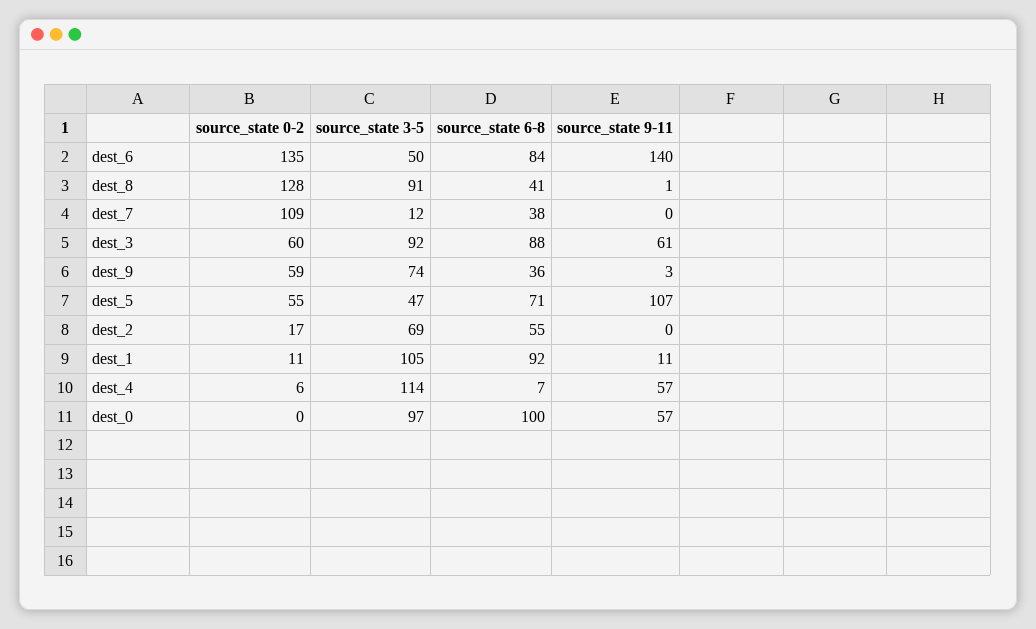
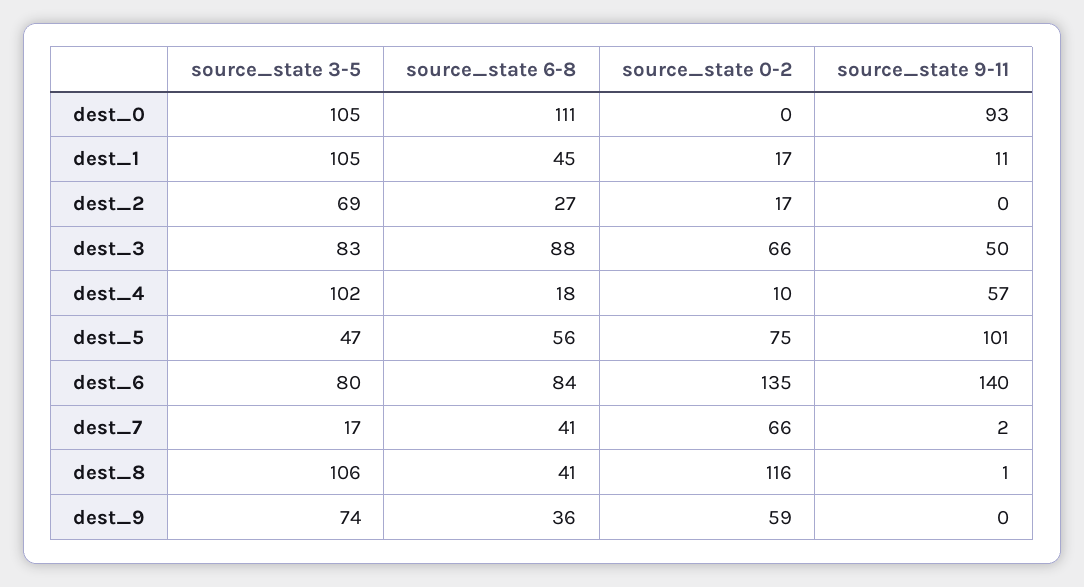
source_state 3-5, dest_6: 50 -> 80
source_state 0-2, dest_8: 128 -> 116
source_state 3-5, dest_8: 91 -> 106
source_state 0-2, dest_7: 109 -> 66
source_state 3-5, dest_7: 12 -> 17
source_state 6-8, dest_7: 38 -> 41
source_state 9-11, dest_7: 0 -> 2
source_state 0-2, dest_3: 60 -> 66
source_state 3-5, dest_3: 92 -> 83
source_state 9-11, dest_3: 61 -> 50
source_state 9-11, dest_9: 3 -> 0
source_state 0-2, dest_5: 55 -> 75
source_state 6-8, dest_5: 71 -> 56
source_state 9-11, dest_5: 107 -> 101
source_state 6-8, dest_2: 55 -> 27
source_state 0-2, dest_1: 11 -> 17
source_state 6-8, dest_1: 92 -> 45
source_state 0-2, dest_4: 6 -> 10
source_state 3-5, dest_4: 114 -> 102
source_state 6-8, dest_4: 7 -> 18
source_state 3-5, dest_0: 97 -> 105
source_state 6-8, dest_0: 100 -> 111
source_state 9-11, dest_0: 57 -> 93

